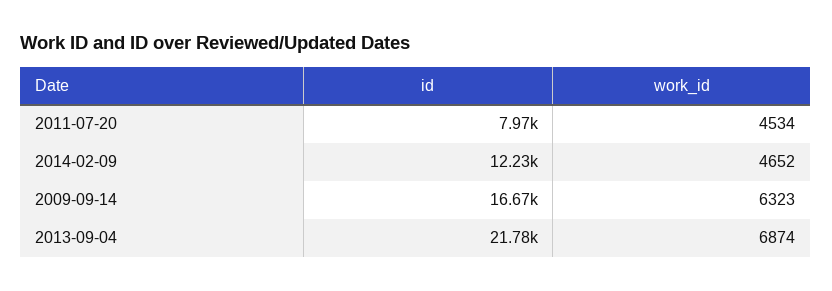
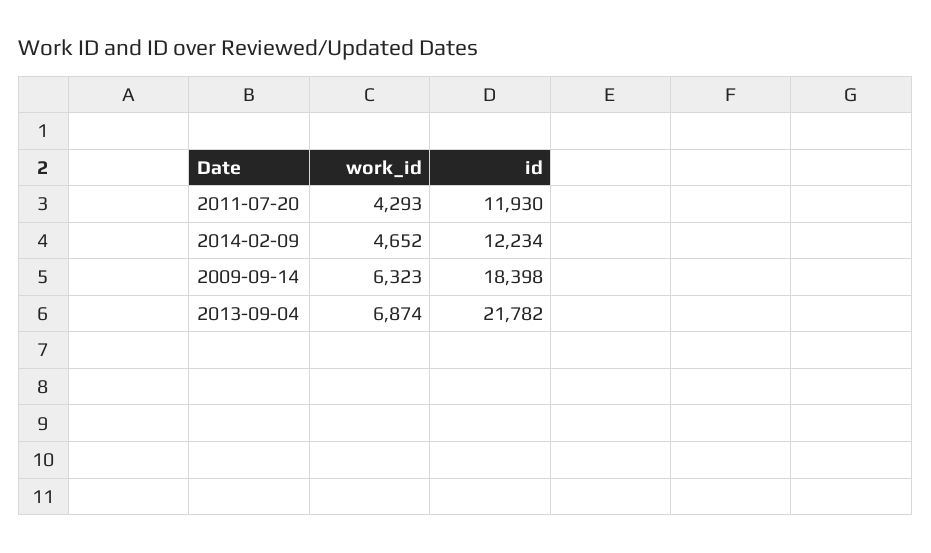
id, 2011-07-20: 7970 -> 11930
work_id, 2011-07-20: 4534 -> 4293
id, 2009-09-14: 16670 -> 18398

